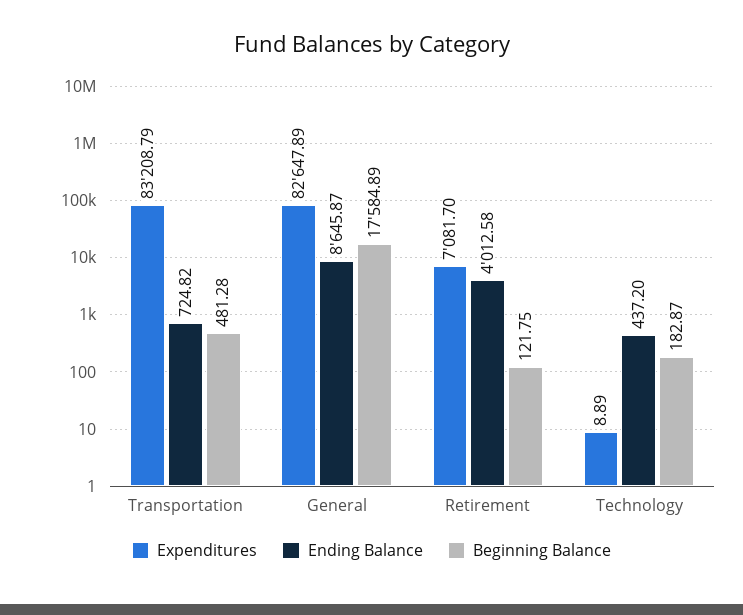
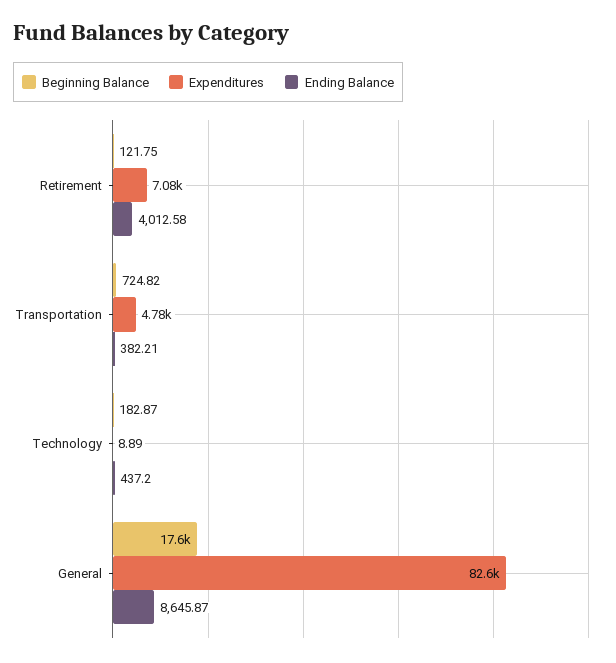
Expenditures, Transportation: 83208.79 -> 4780
Ending Balance, Transportation: 724.82 -> 382.21
Beginning Balance, Transportation: 481.28 -> 724.82

